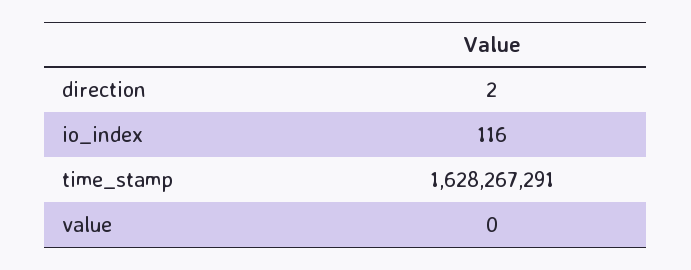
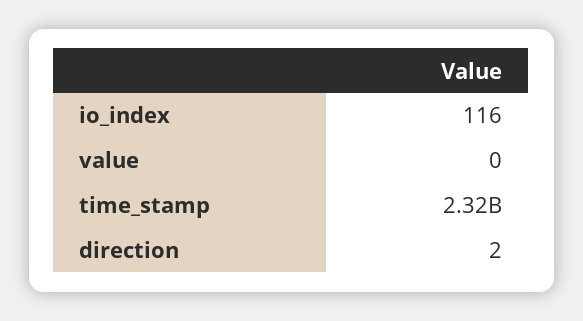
time_stamp: 1628267291 -> 2320000000

